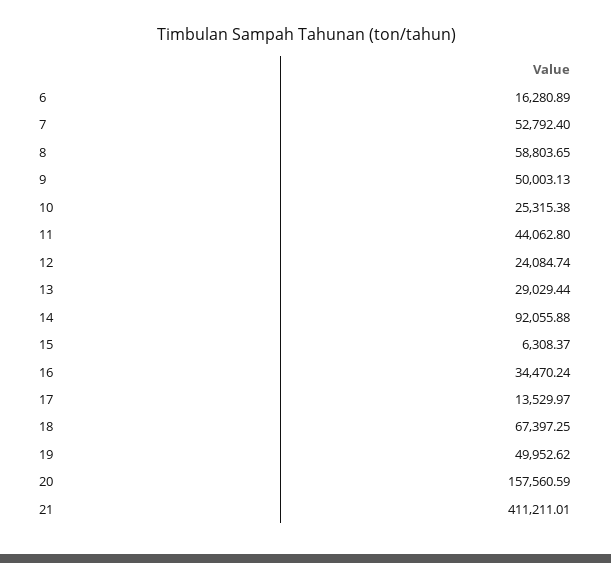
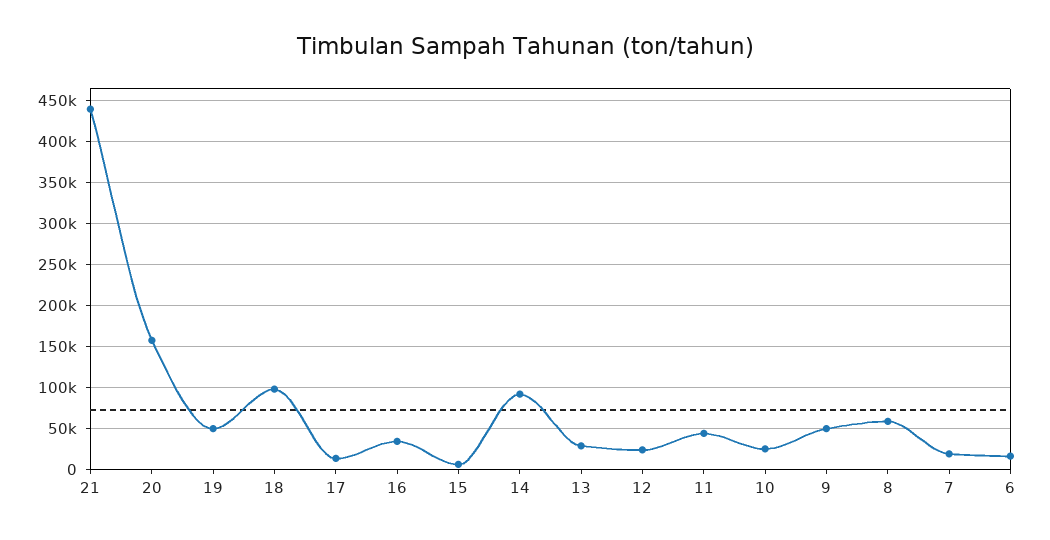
7: 52792.4 -> 20000
18: 67397.25 -> 100000
21: 411211.01 -> 440000

